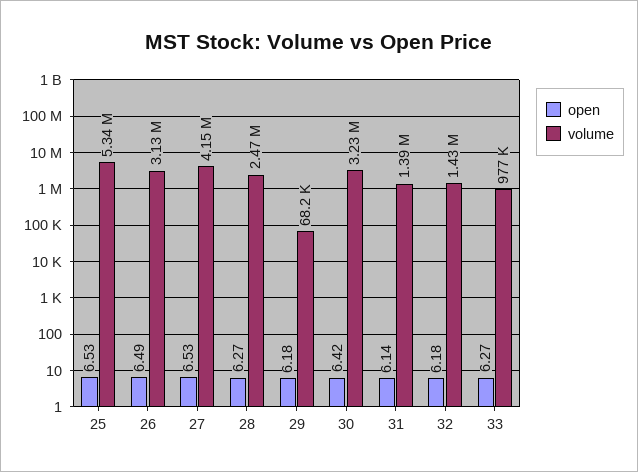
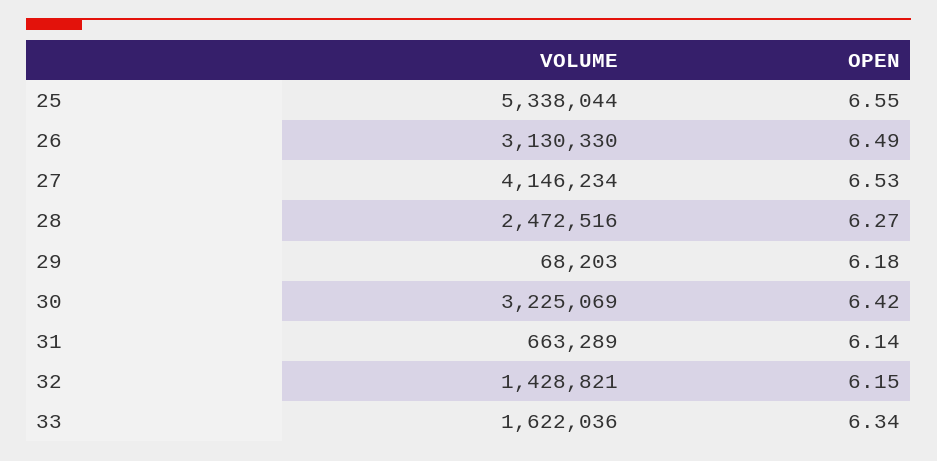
open, 25: 6.53 -> 6.55
volume, 31: 1390000 -> 663289
open, 32: 6.18 -> 6.15
open, 33: 6.27 -> 6.34
volume, 33: 977000 -> 1622036

